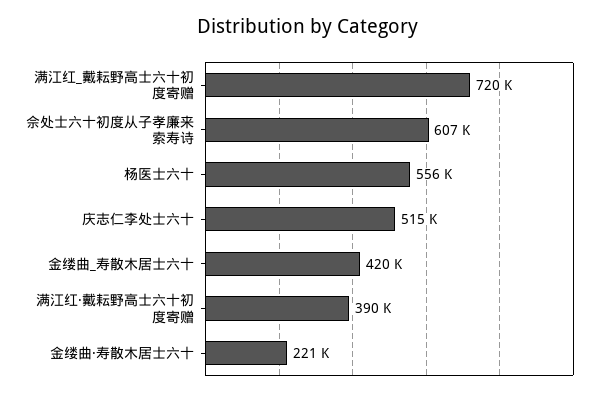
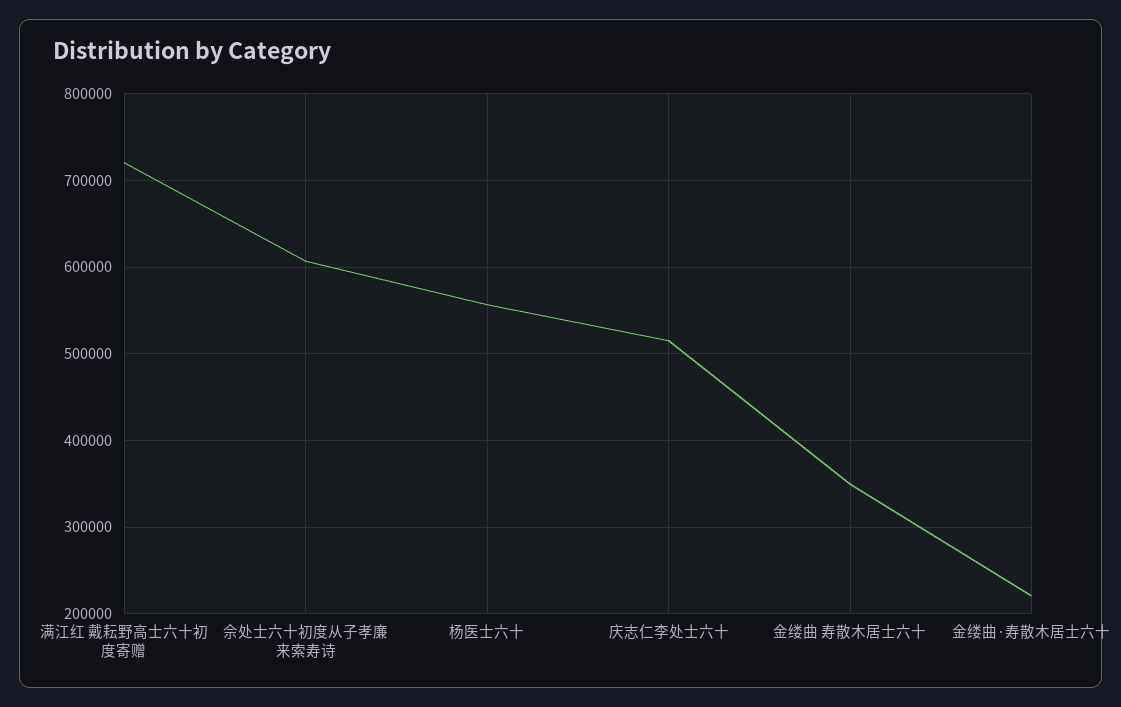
金缕曲_寿散木居士六十: 420000 -> 350000
满江红·戴耘野高士六十初度寄赠: 390000 -> none

